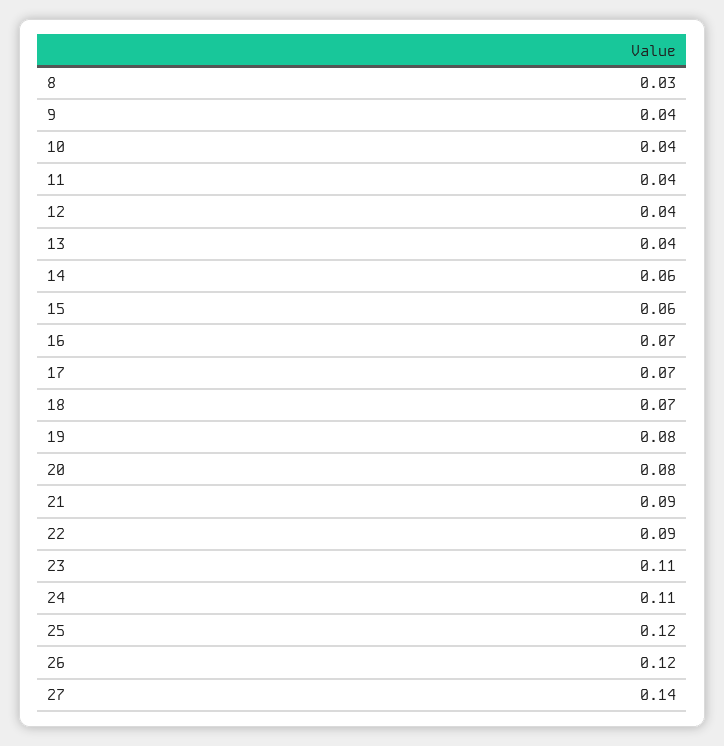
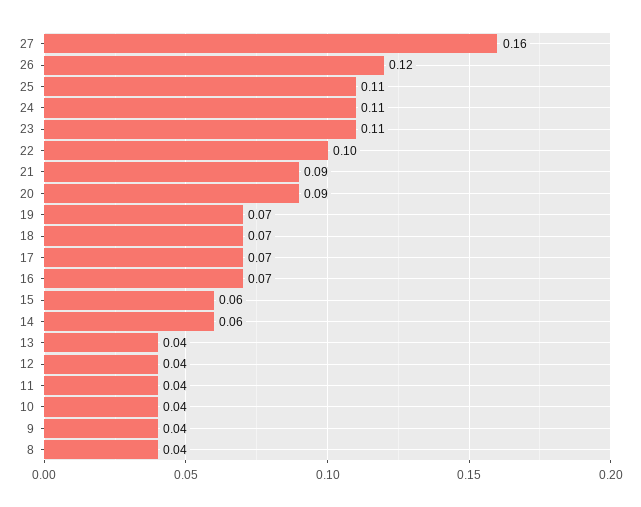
8: 0.03 -> 0.04
19: 0.08 -> 0.07
20: 0.08 -> 0.09
22: 0.09 -> 0.1
25: 0.12 -> 0.11
27: 0.14 -> 0.16

